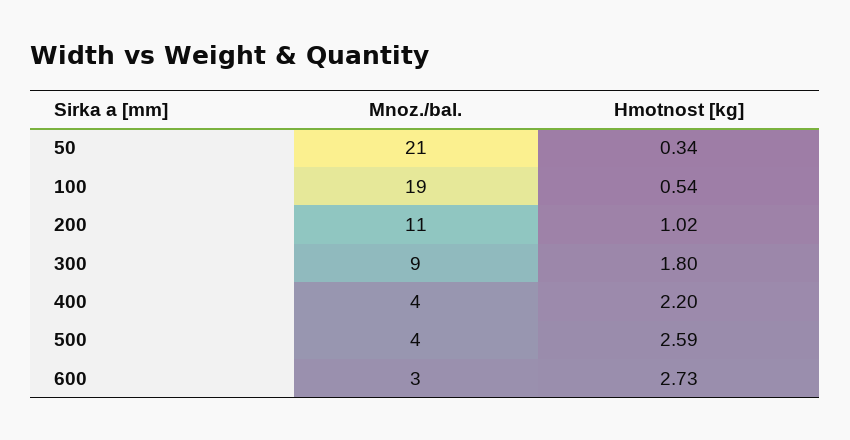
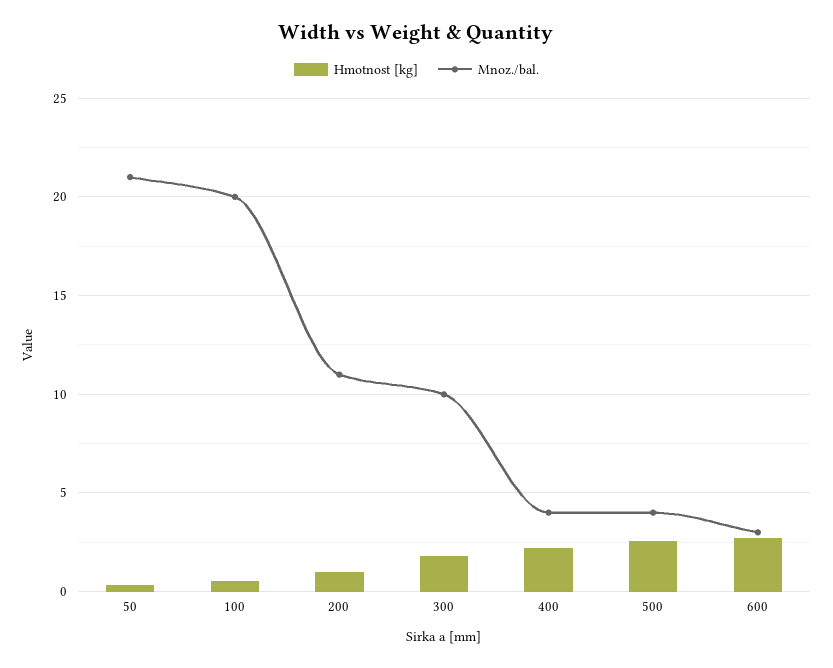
Mnoz./bal., 100: 19 -> 20
Mnoz./bal., 300: 9 -> 10

